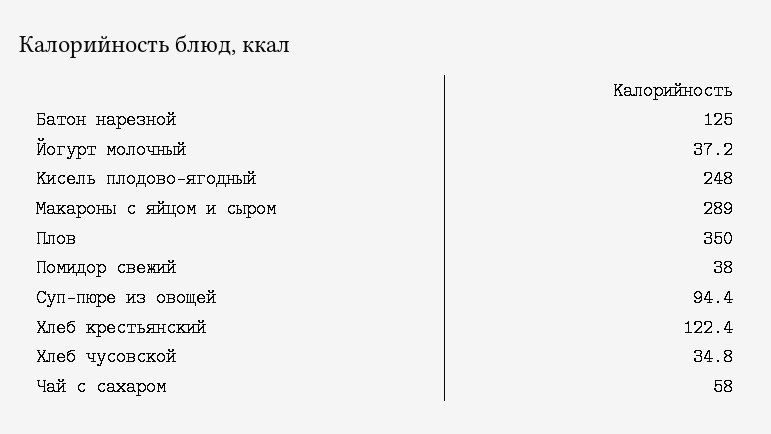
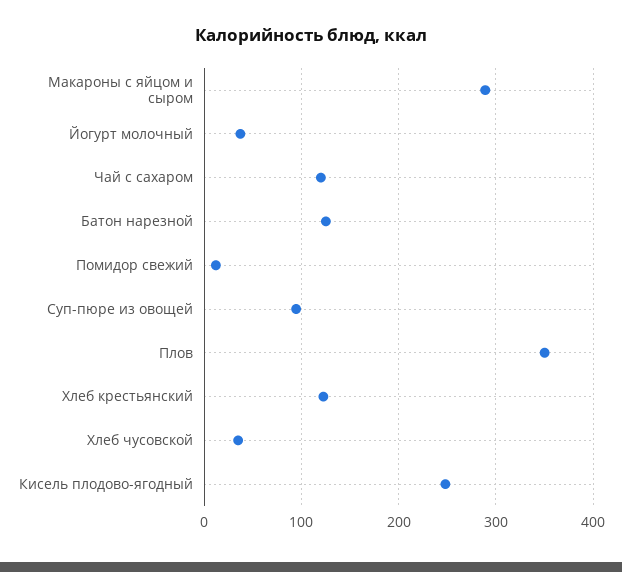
Помидор свежий: 38 -> 10
Чай с сахаром: 58 -> 120

